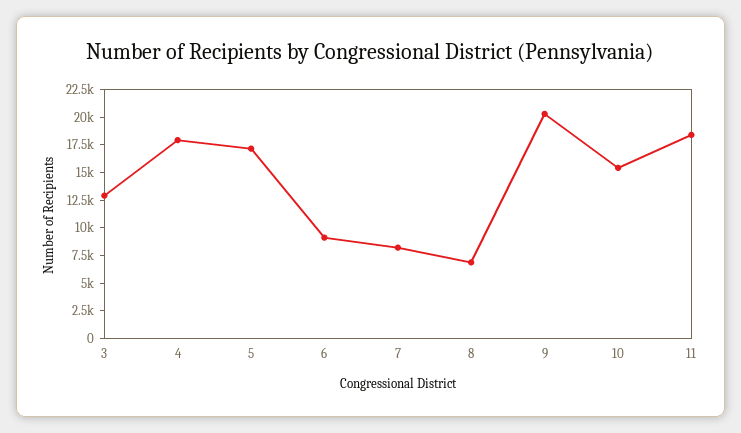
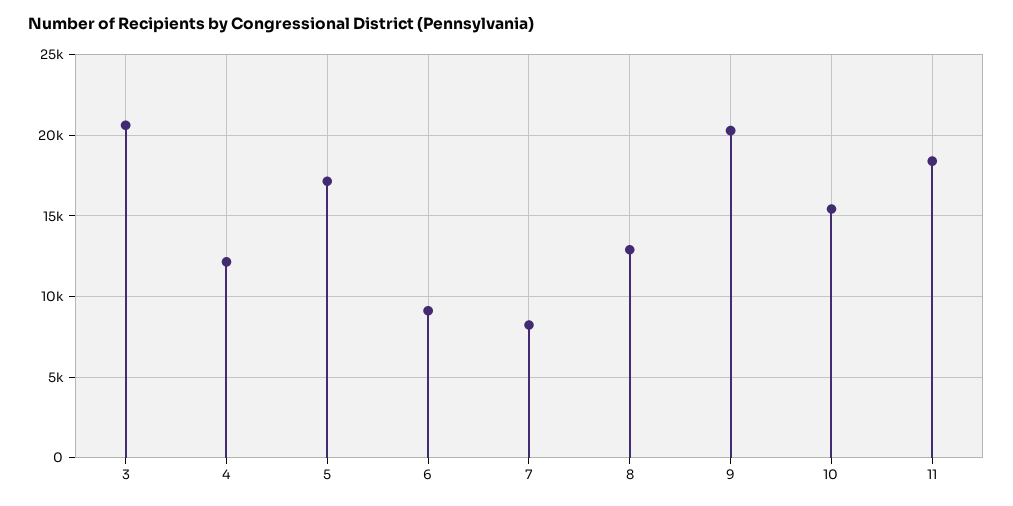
3: 12500 -> 20500
4: 17500 -> 12000
8: 7500 -> 13000

